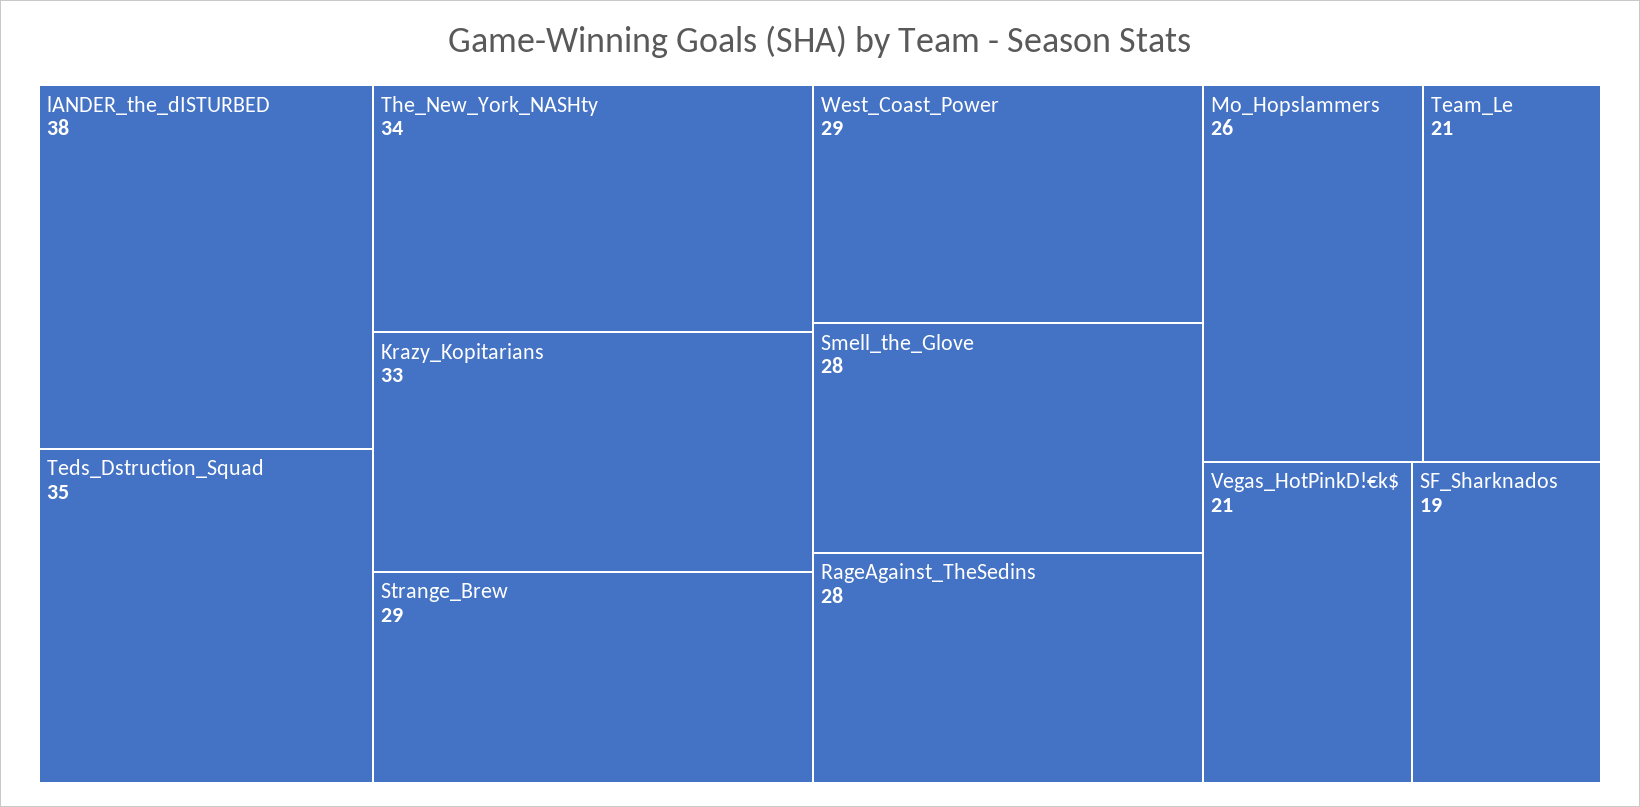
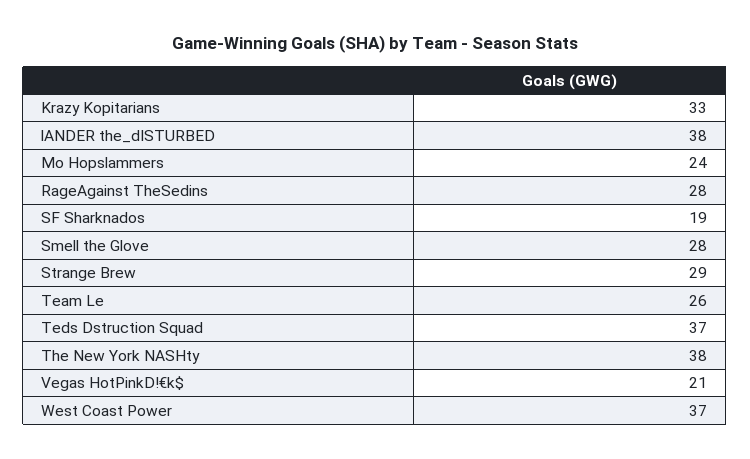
Teds_Dstruction_Squad: 35 -> 37
The_New_York_NASHty: 34 -> 38
West_Coast_Power: 29 -> 37
Mo_Hopslammers: 26 -> 24
Team_Le: 21 -> 26

